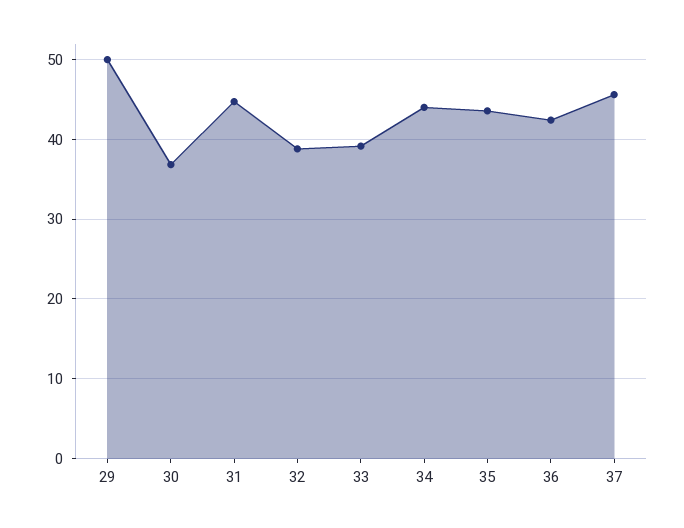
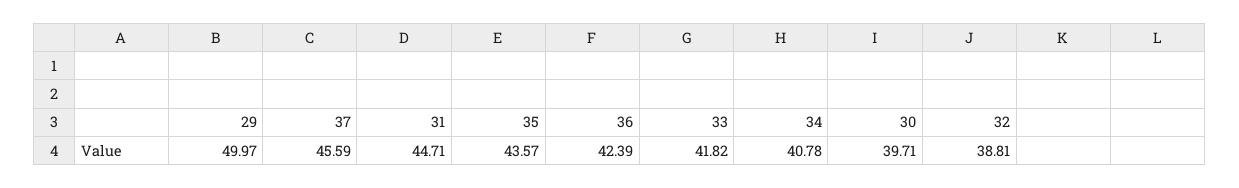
30: 37 -> 39.71
33: 39 -> 41.82
34: 44 -> 40.78

